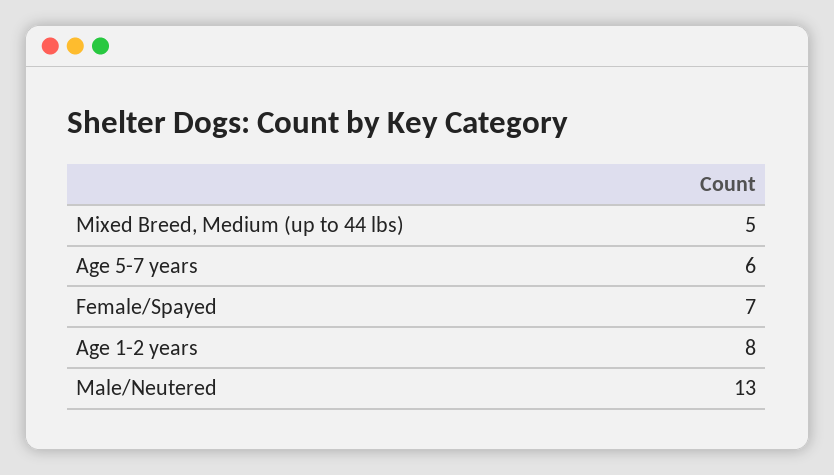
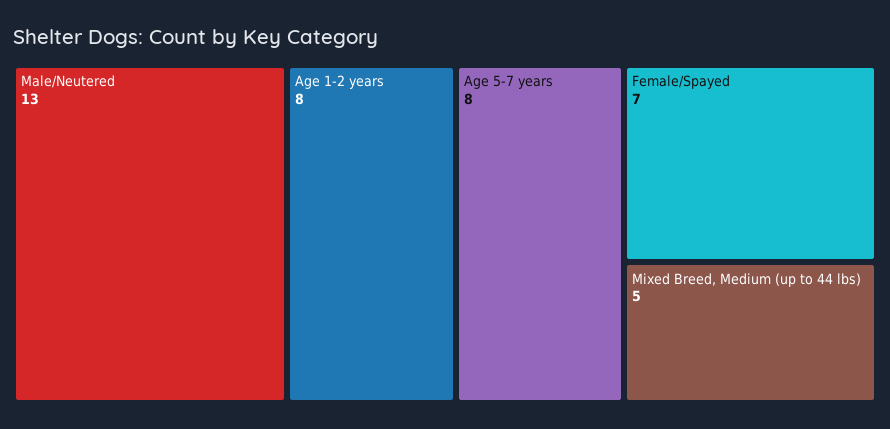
Age 5-7 years: 6 -> 8

